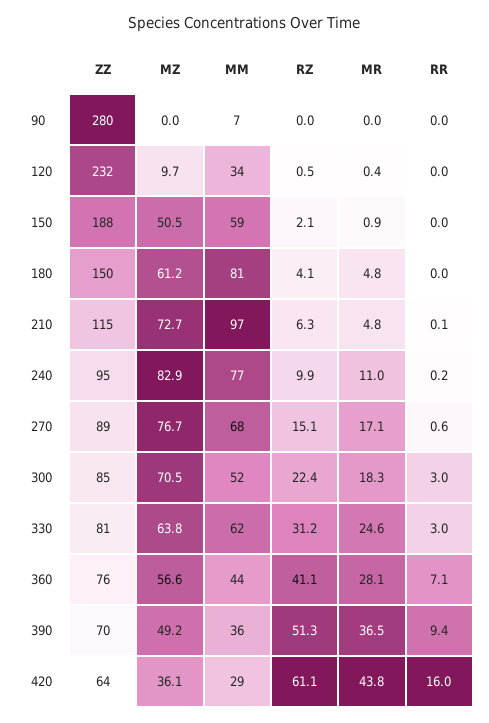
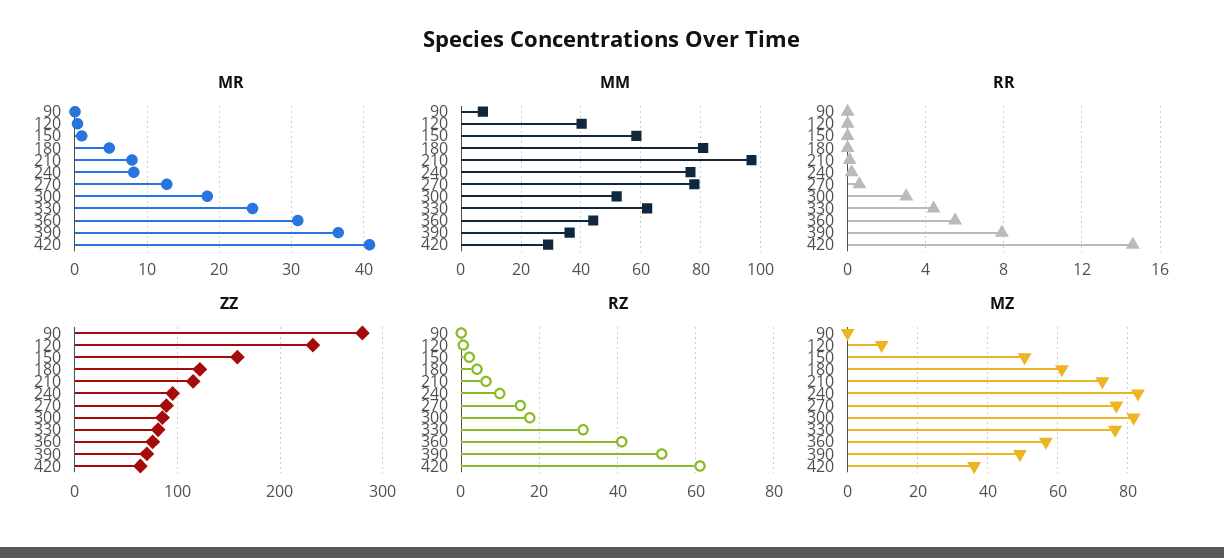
MM, 120: 34 -> 40
ZZ, 150: 188 -> 160
ZZ, 180: 150 -> 120
MR, 210: 4.8 -> 8
MR, 240: 11 -> 8
MM, 270: 68 -> 77.5
MR, 270: 17.1 -> 13
MZ, 300: 70.5 -> 82
RZ, 300: 22.4 -> 18
MZ, 330: 63.8 -> 76
RR, 330: 3 -> 4.5
MR, 360: 28.1 -> 31
RR, 360: 7.1 -> 5.5
RR, 390: 9.4 -> 8
MR, 420: 43.8 -> 41
RR, 420: 16 -> 14.5

